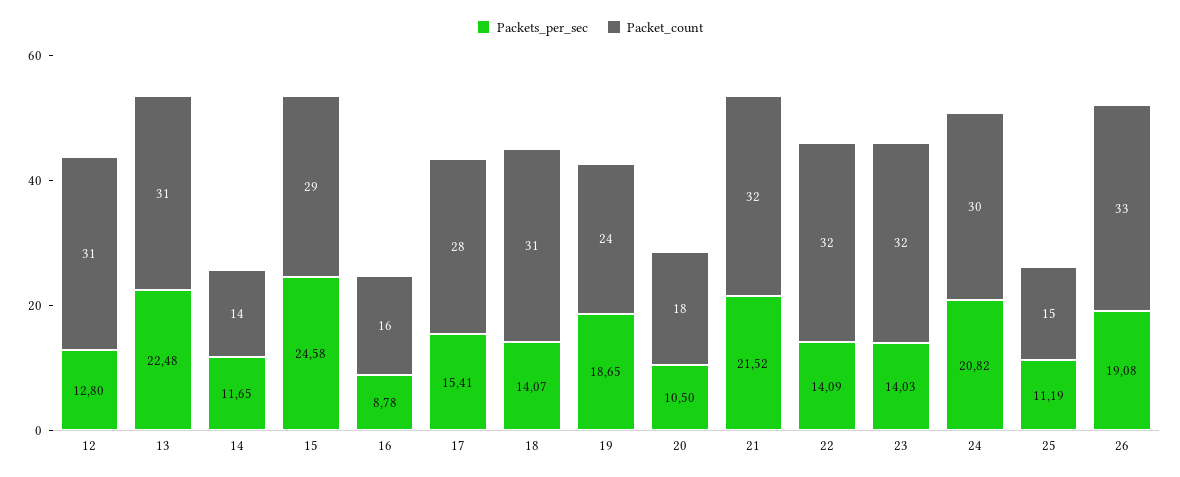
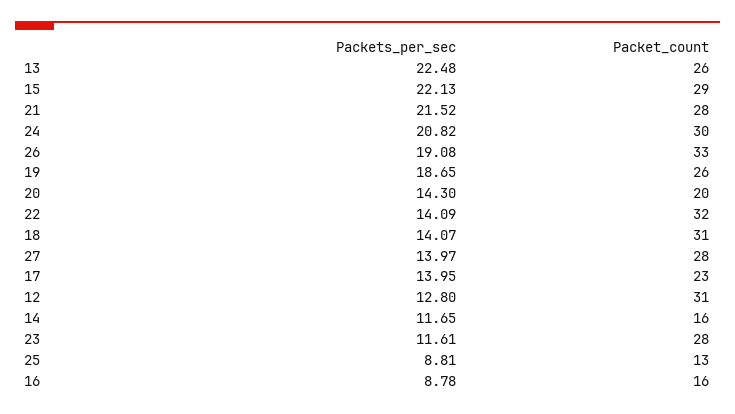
Packet_count, 13: 31 -> 26
Packet_count, 14: 14 -> 16
Packets_per_sec, 15: 24.58 -> 22.13
Packets_per_sec, 17: 15.41 -> 13.95
Packet_count, 17: 28 -> 23
Packet_count, 19: 24 -> 26
Packets_per_sec, 20: 10.5 -> 14.3
Packet_count, 20: 18 -> 20
Packet_count, 21: 32 -> 28
Packets_per_sec, 23: 14.03 -> 11.61
Packet_count, 23: 32 -> 28
Packets_per_sec, 25: 11.19 -> 8.81
Packet_count, 25: 15 -> 13
Packets_per_sec, 27: none -> 13.97
Packet_count, 27: none -> 28

